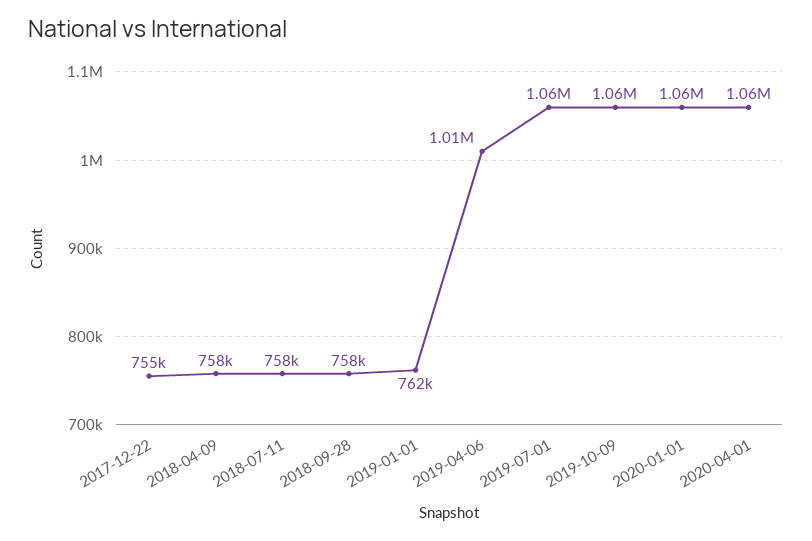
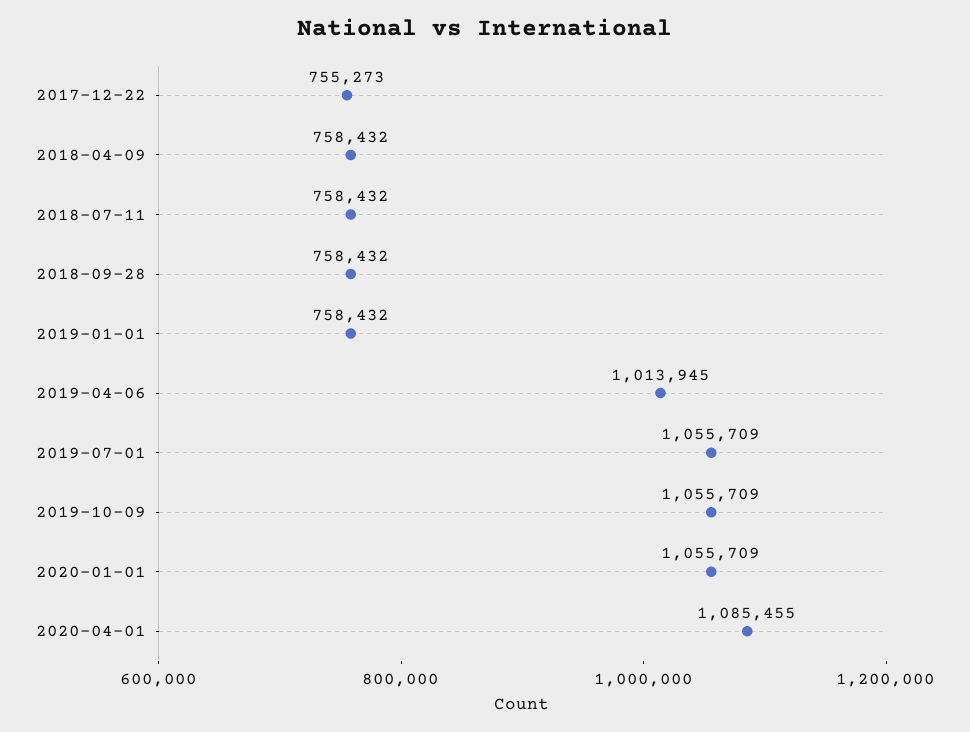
2019-01-01: 762000 -> 758432
2020-04-01: 1060000 -> 1085455

